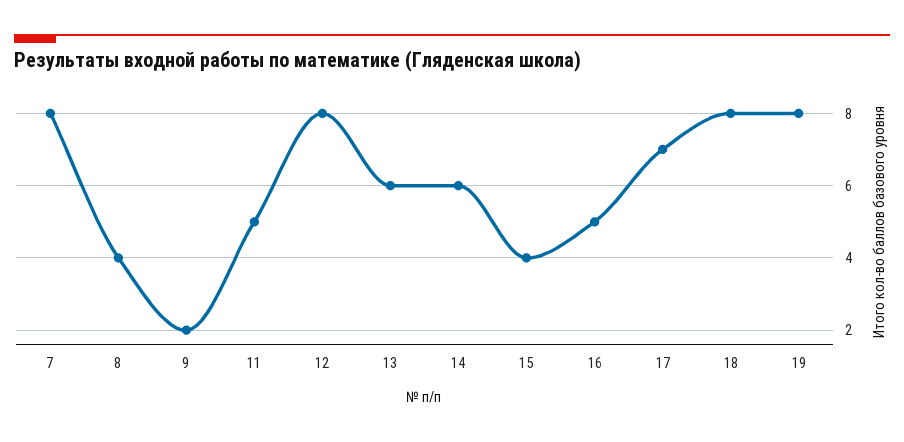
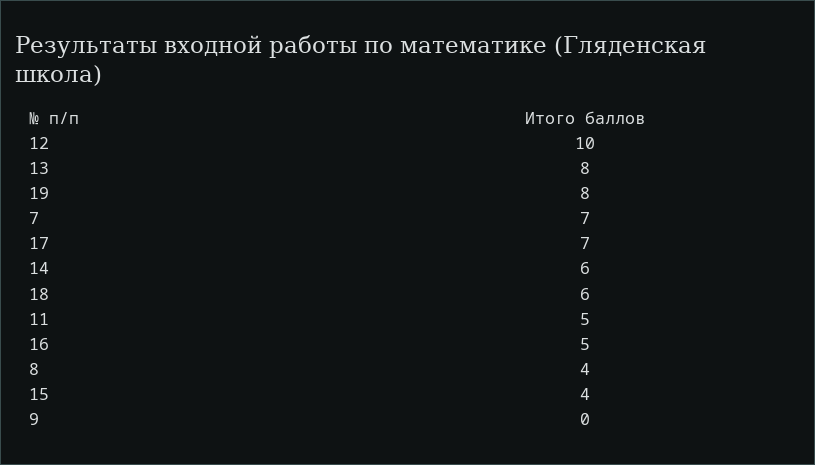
7: 8 -> 7
9: 2 -> 0
12: 8 -> 10
13: 6 -> 8
18: 8 -> 6

